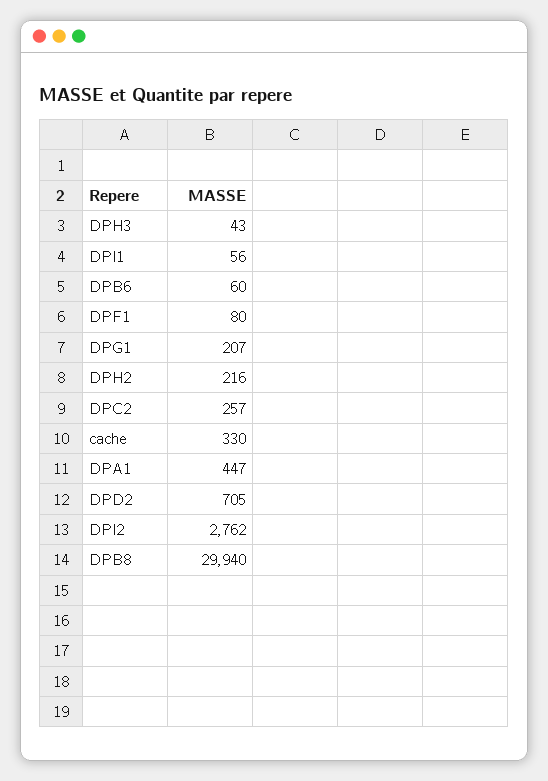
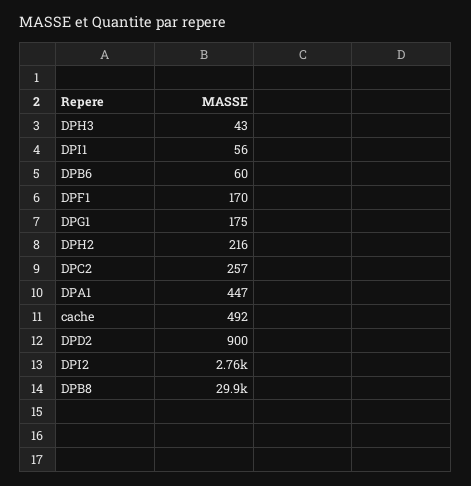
DPF1: 80 -> 170
DPG1: 207 -> 175
cache: 330 -> 492
DPD2: 705 -> 900

